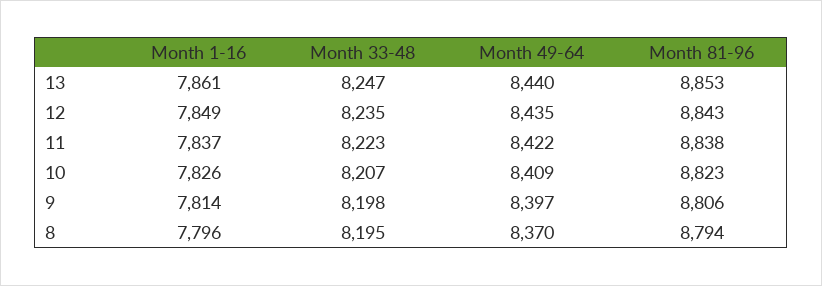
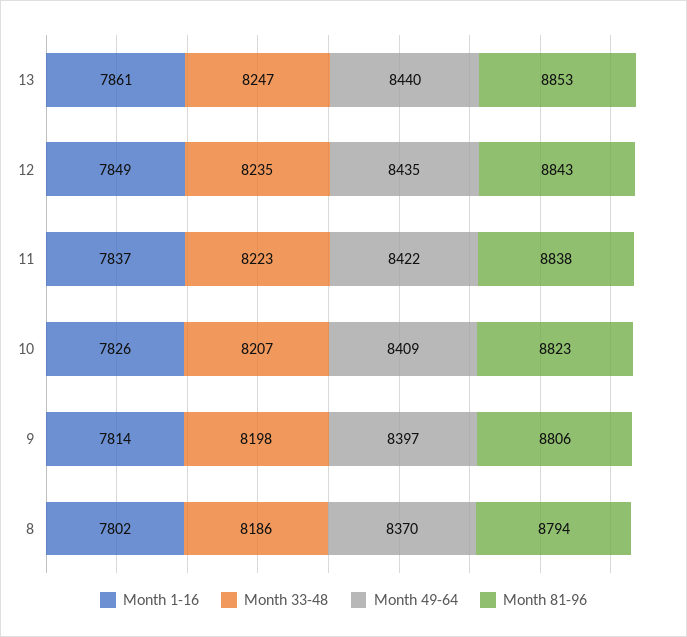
Month 1-16, 8: 7796 -> 7802
Month 33-48, 8: 8195 -> 8186

